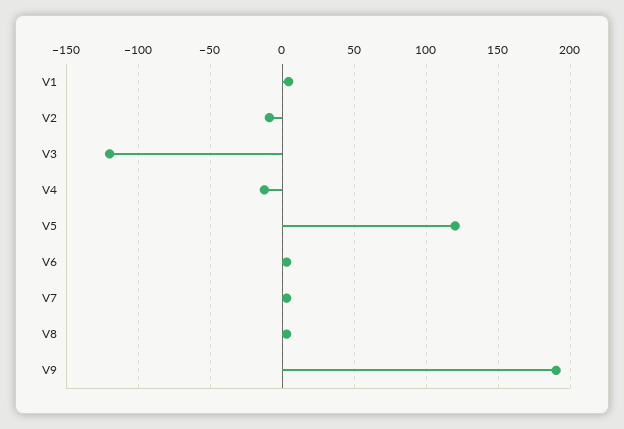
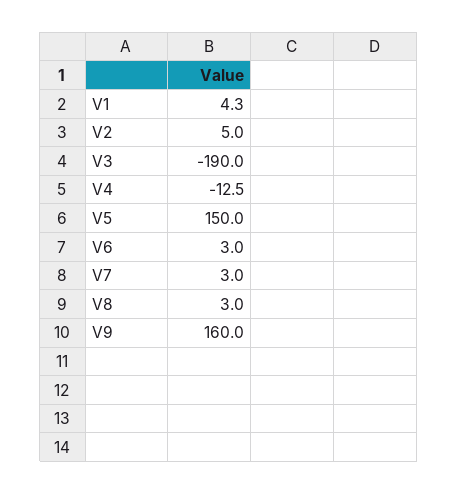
V2: -10 -> 5
V3: -120 -> -190
V5: 120 -> 150
V9: 190 -> 160

